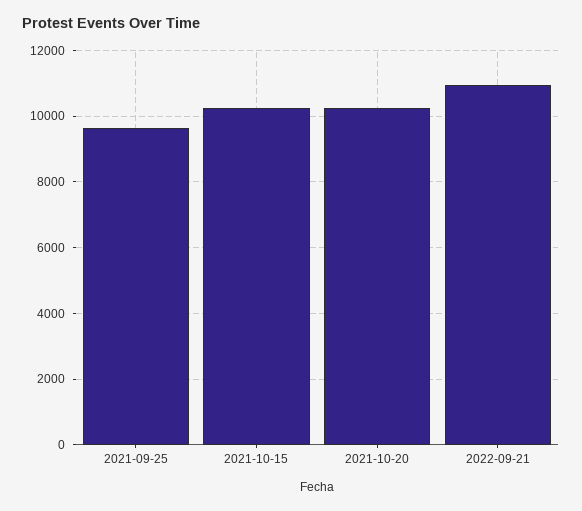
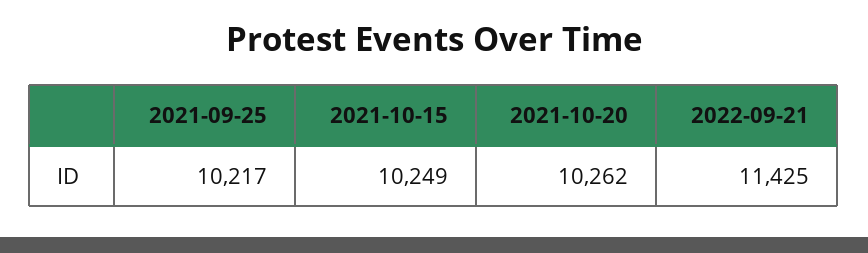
2021-09-25: 9600 -> 10217
2022-09-21: 11000 -> 11425

